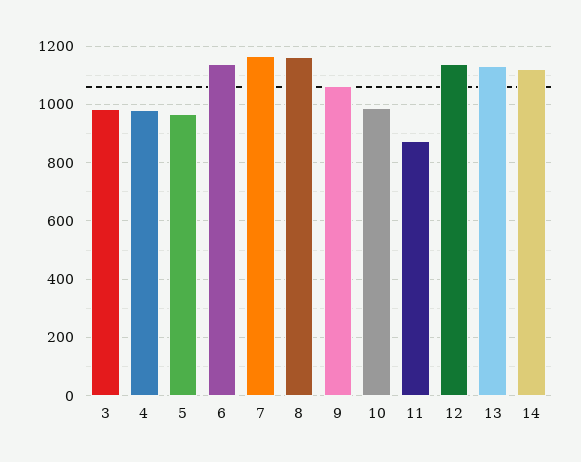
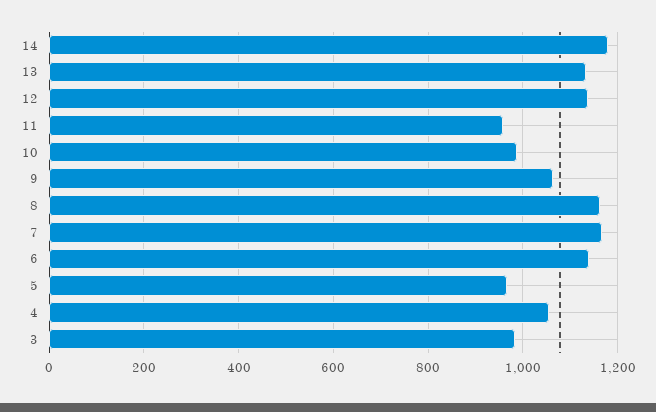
4: 975 -> 1060
11: 875 -> 960
14: 1125 -> 1180

